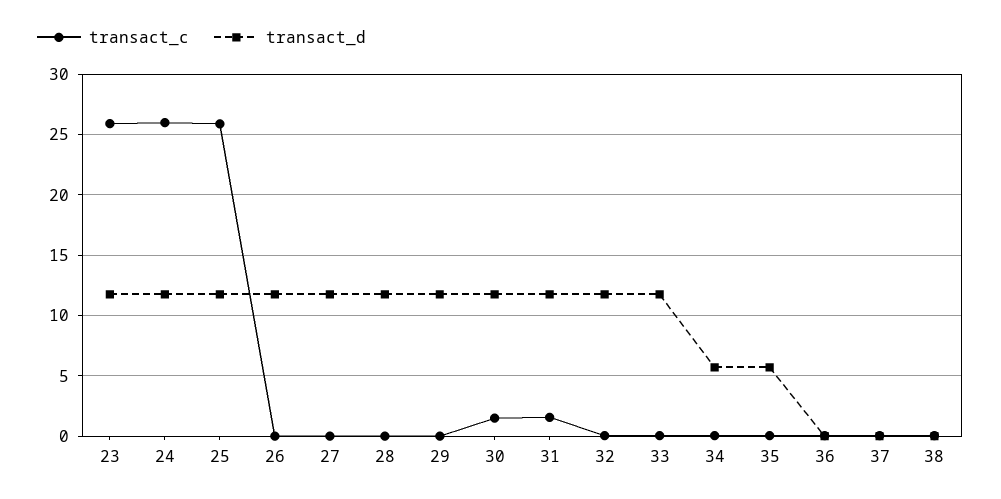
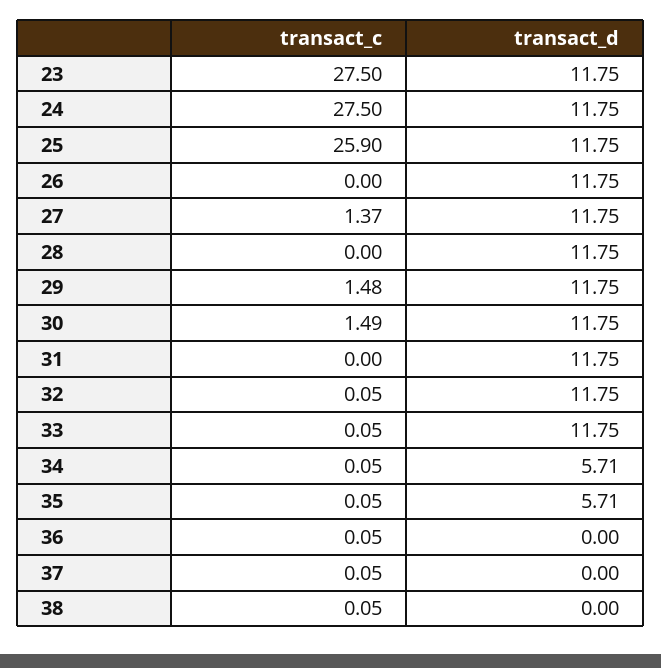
transact_c, 23: 26 -> 27.5
transact_c, 24: 26 -> 27.5
transact_c, 27: 0 -> 1.37
transact_c, 29: 0 -> 1.48
transact_c, 31: 1.5 -> 0

